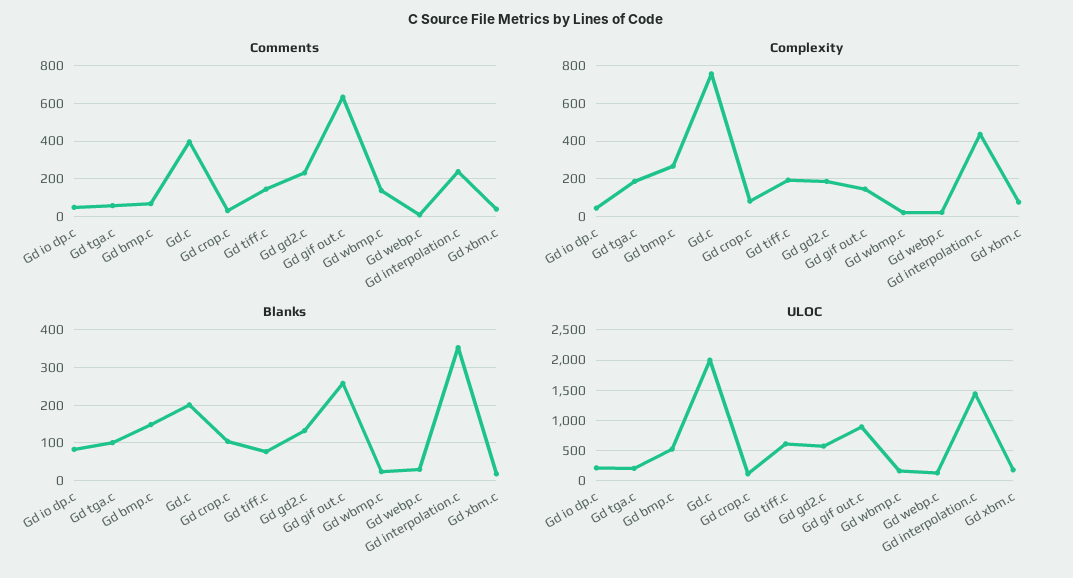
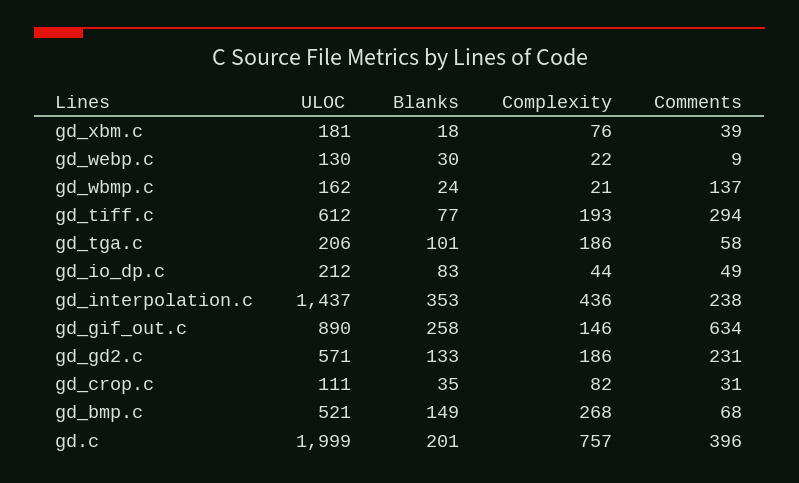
Comments, Gd tiff.c: 150 -> 294
Blanks, Gd crop.c: 100 -> 35

